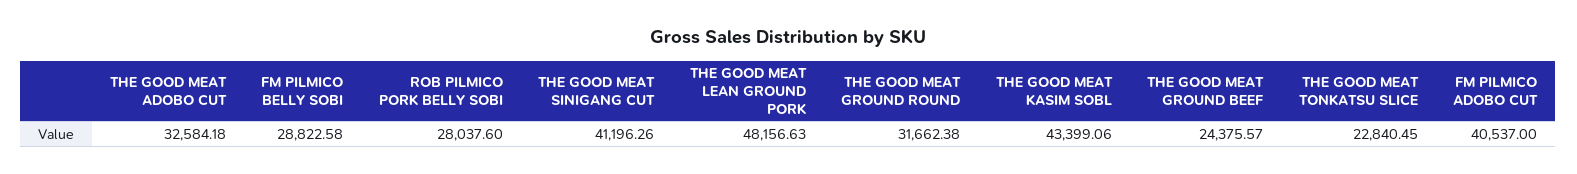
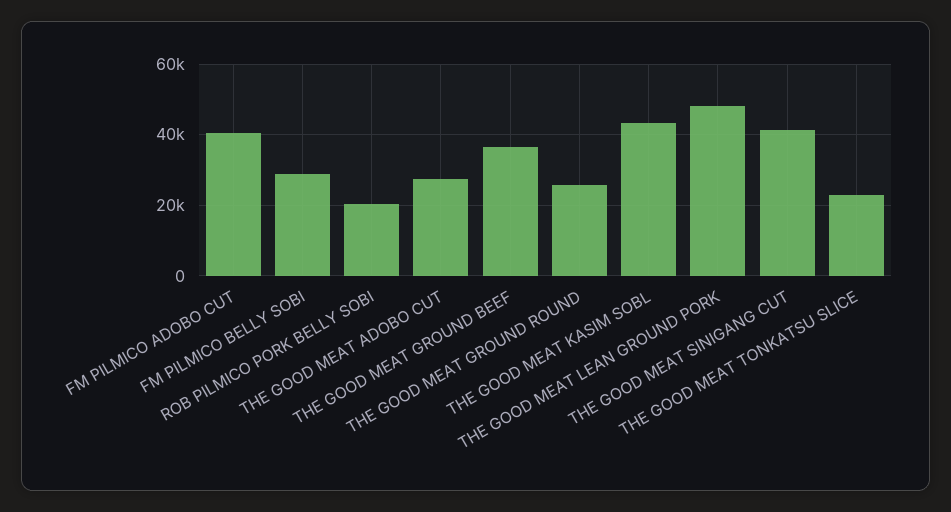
THE GOOD MEAT ADOBO CUT: 32584.18 -> 28000
ROB PILMICO PORK BELLY SOBI: 28037.6 -> 20000
THE GOOD MEAT GROUND ROUND: 31662.38 -> 26000
THE GOOD MEAT GROUND BEEF: 24375.57 -> 36000

